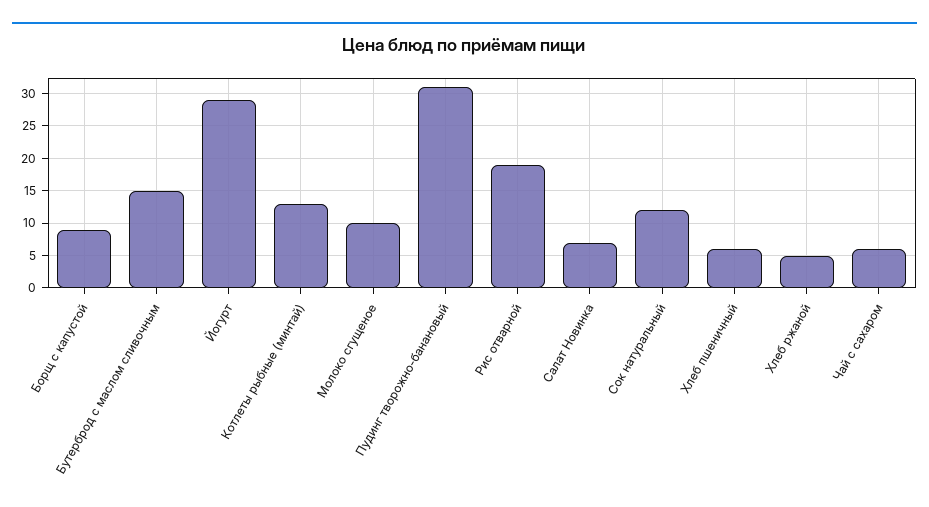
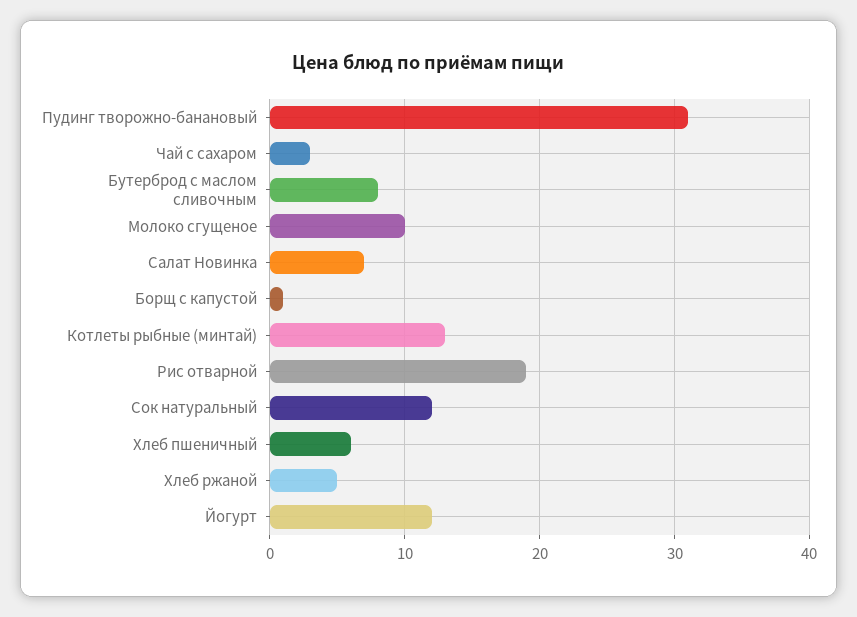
Борщ с капустой: 9 -> 1
Бутерброд с маслом сливочным: 15 -> 8
Йогурт: 29 -> 12
Чай с сахаром: 6 -> 3

